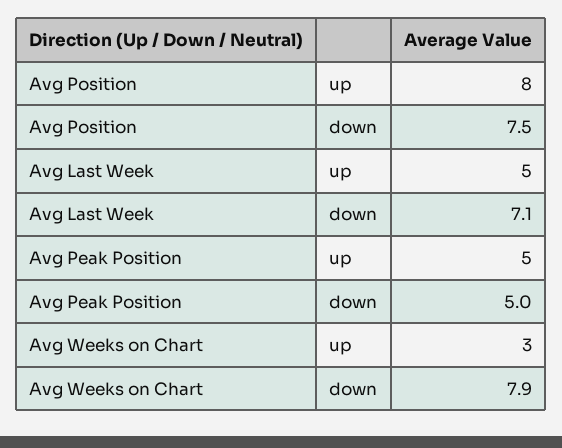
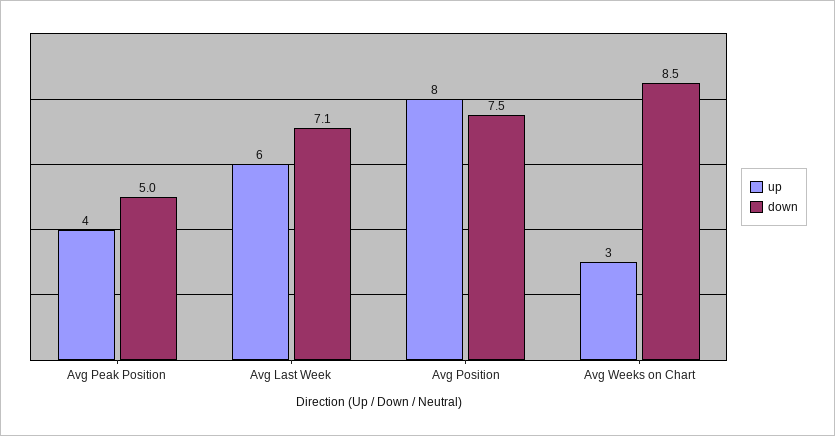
up, Avg Last Week: 5 -> 6
up, Avg Peak Position: 5 -> 4
down, Avg Weeks on Chart: 7.9 -> 8.5

